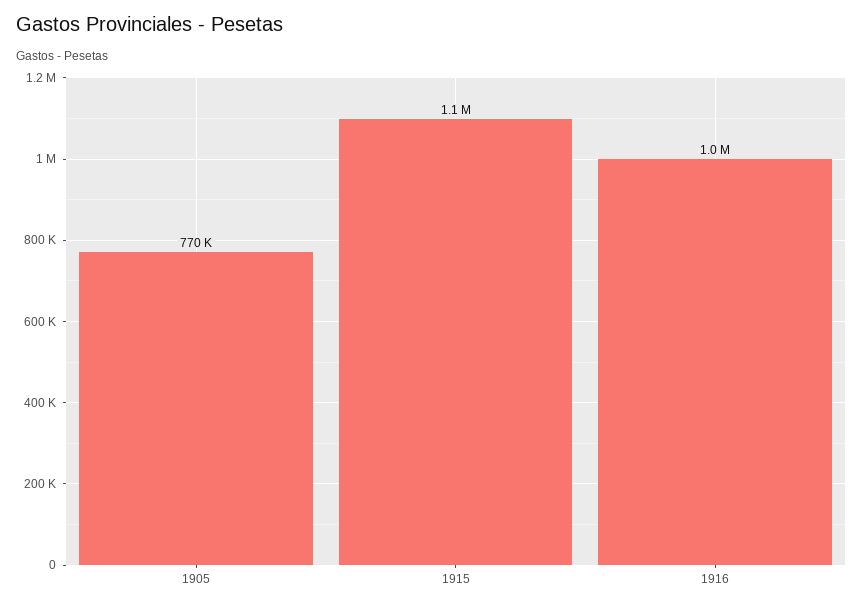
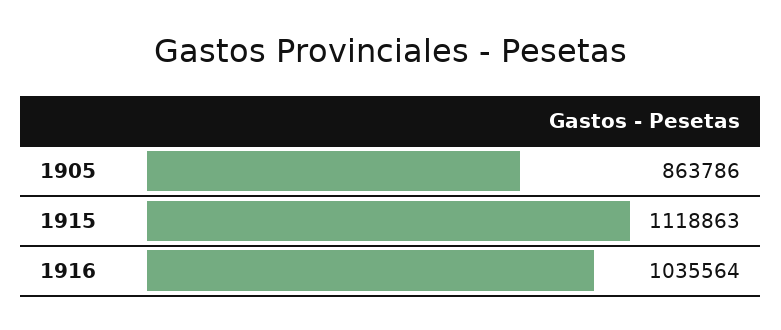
1905: 770000 -> 863786

